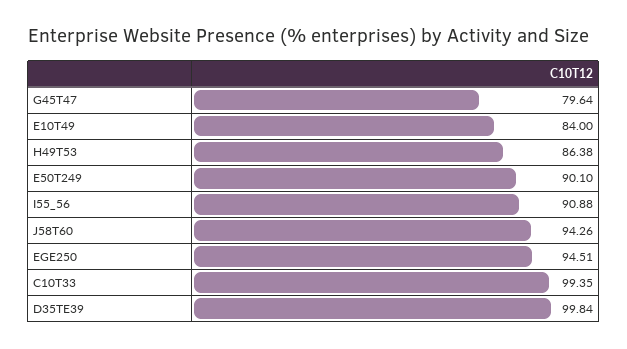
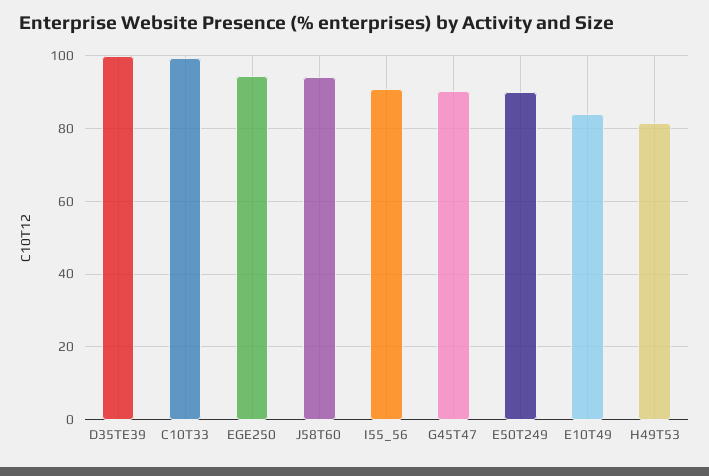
G45T47: 79.64 -> 90
H49T53: 86.38 -> 82

